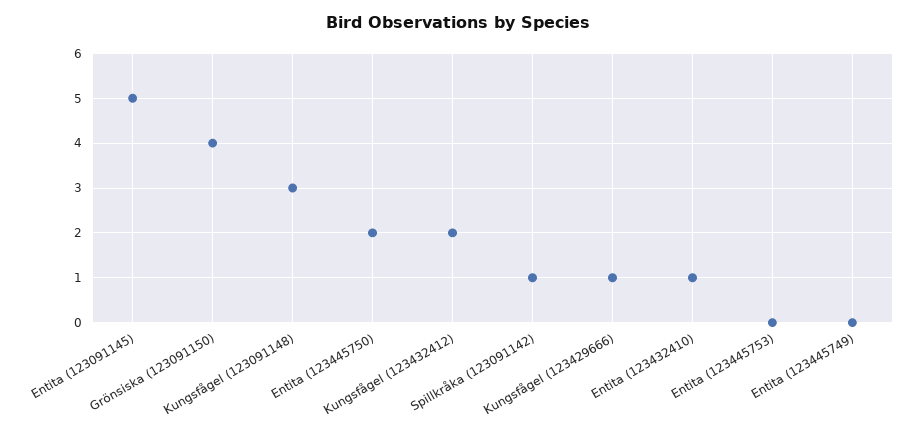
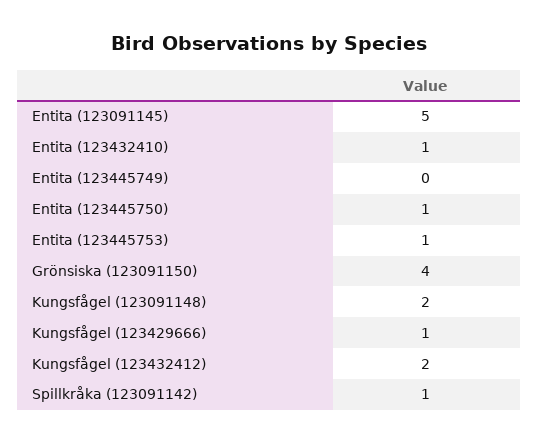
Kungsfågel (123091148): 3 -> 2
Entita (123445750): 2 -> 1
Entita (123445753): 0 -> 1

